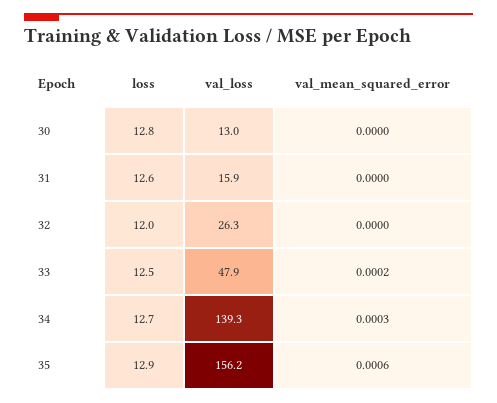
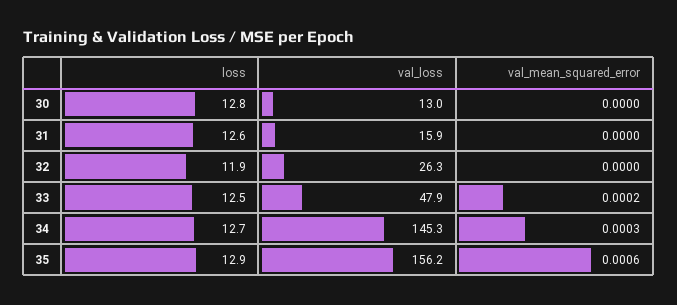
loss, 32: 12 -> 11.9
val_loss, 34: 139.3 -> 145.3

